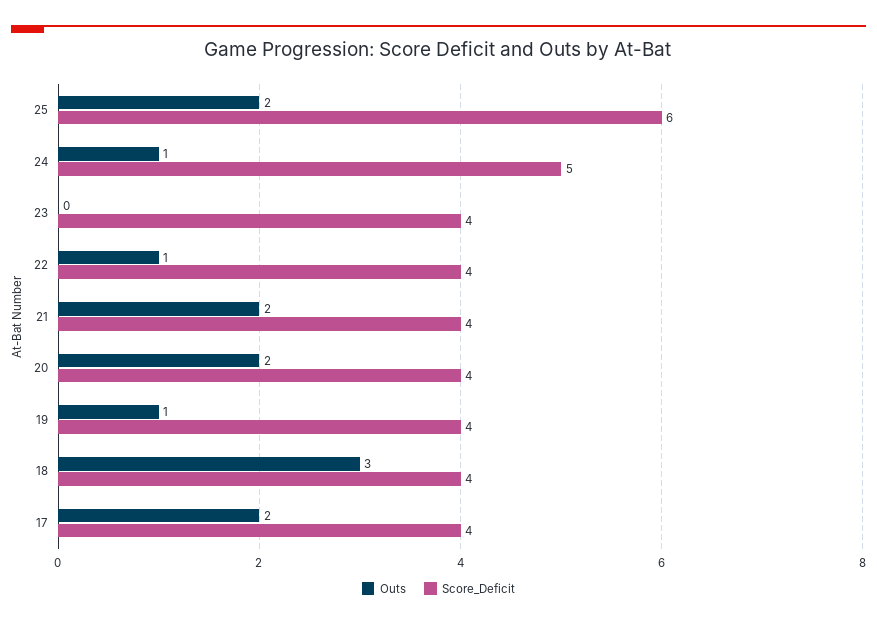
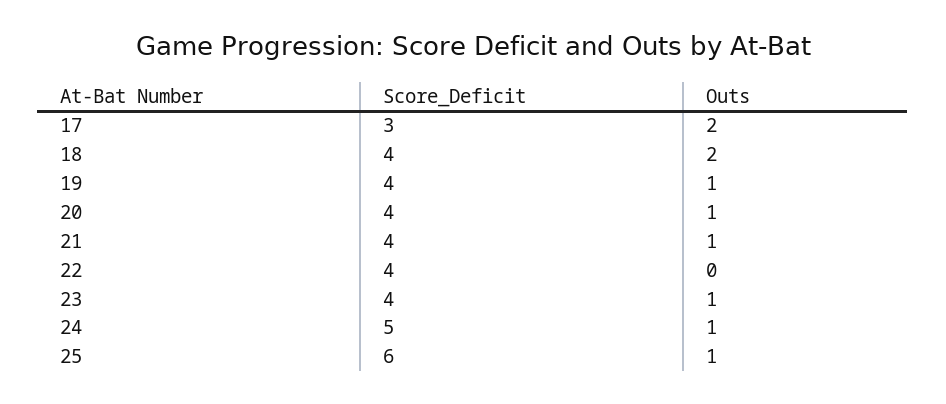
Outs, 25: 2 -> 1
Outs, 23: 0 -> 1
Outs, 22: 1 -> 0
Outs, 21: 2 -> 1
Outs, 20: 2 -> 1
Outs, 18: 3 -> 2
Score_Deficit, 17: 4 -> 3

